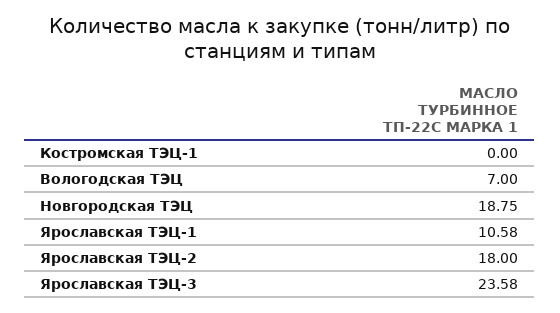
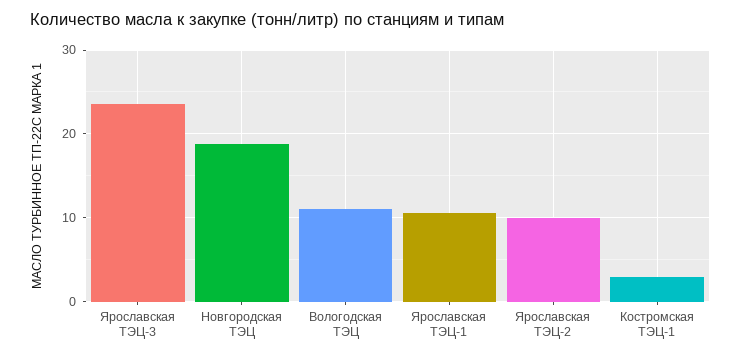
Костромская ТЭЦ-1: 0 -> 3
Вологодская ТЭЦ: 7 -> 11
Ярославская ТЭЦ-2: 18 -> 10

